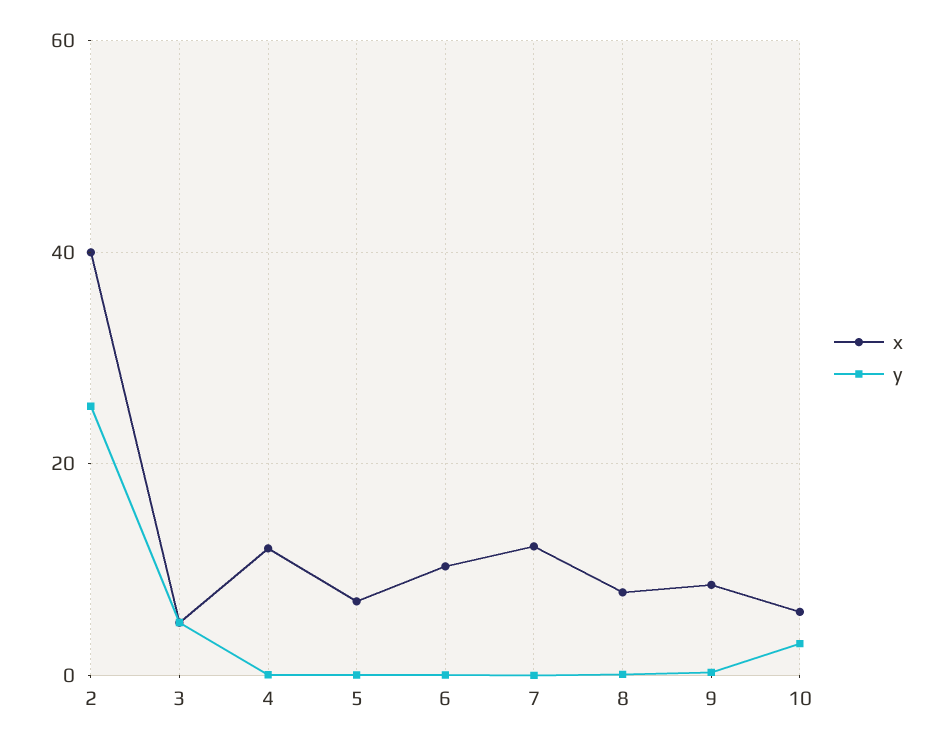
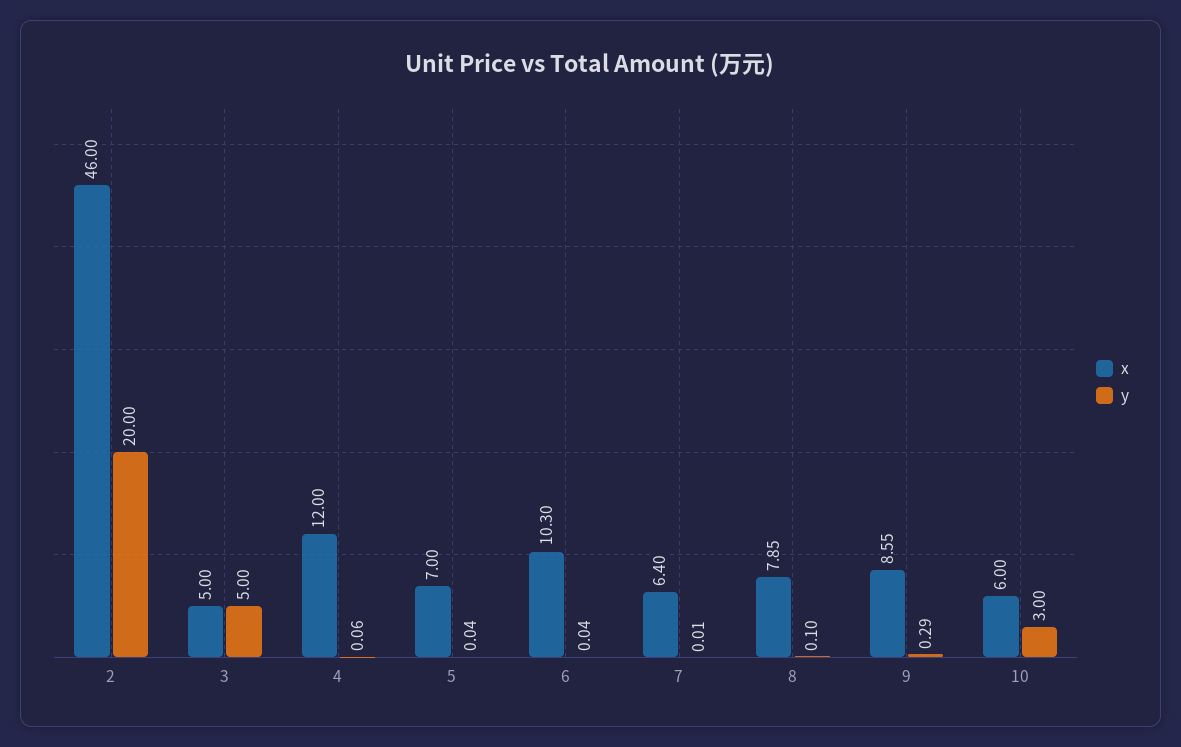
x, 2: 40 -> 46
y, 2: 26 -> 20
x, 7: 12 -> 6.4

